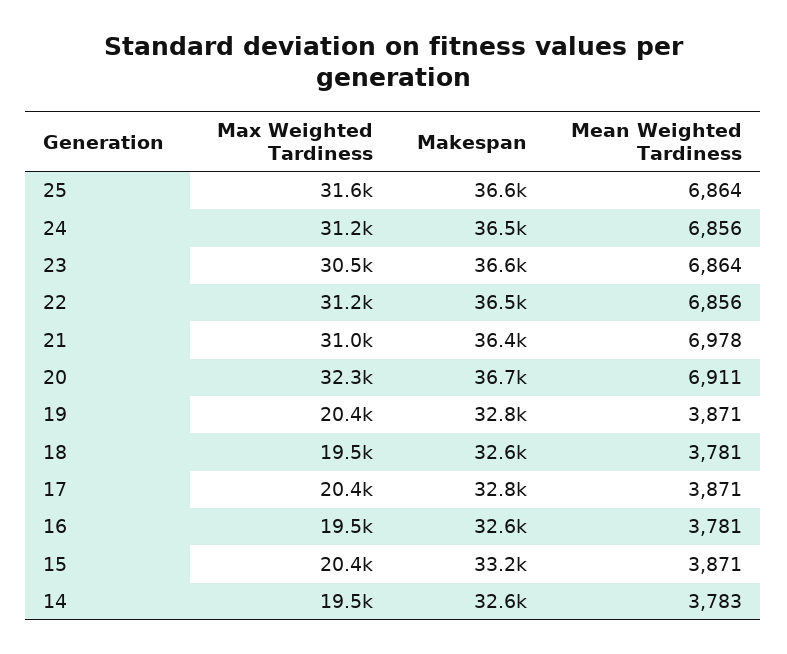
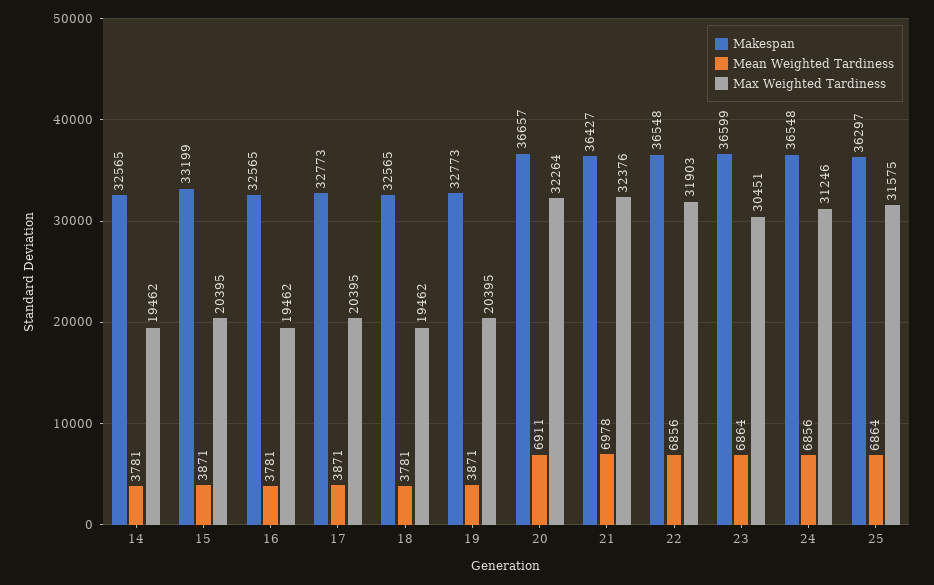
Makespan, 25: 36600 -> 36297
Max Weighted Tardiness, 22: 31200 -> 31903
Max Weighted Tardiness, 21: 31000 -> 32376
Mean Weighted Tardiness, 14: 3783 -> 3781

